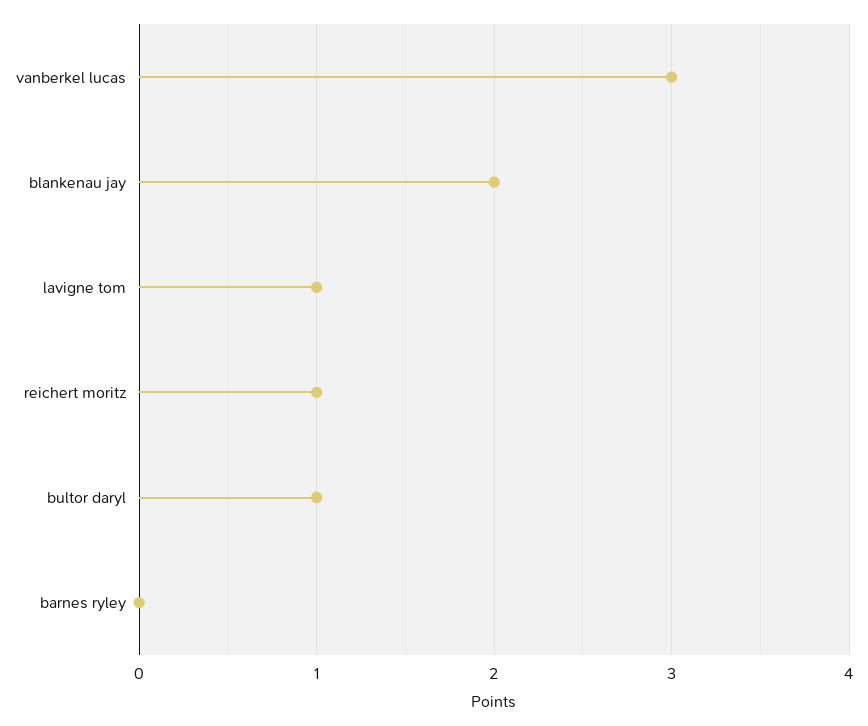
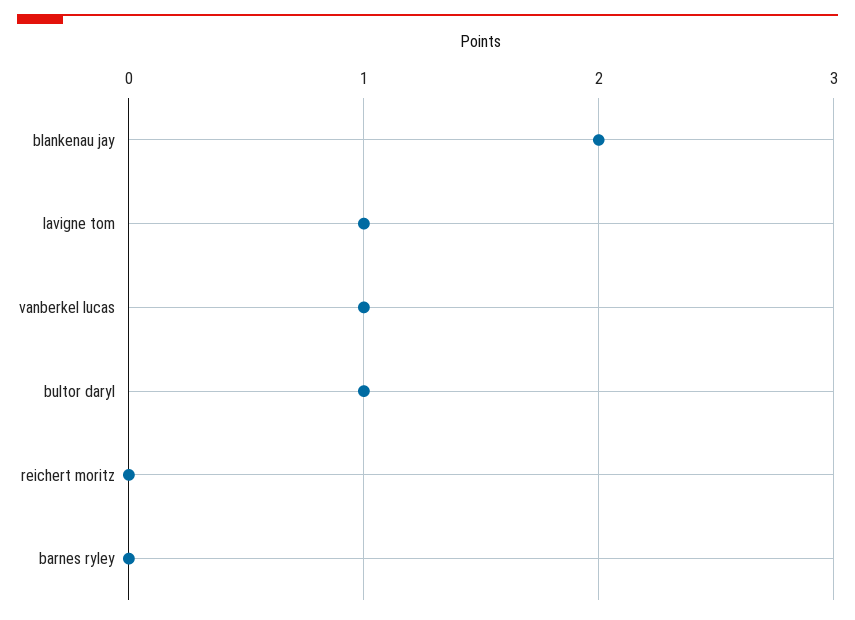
vanberkel lucas: 3 -> 1
reichert moritz: 1 -> 0

